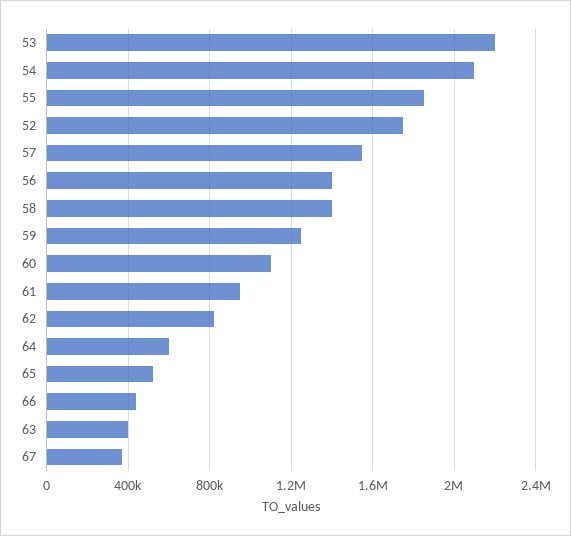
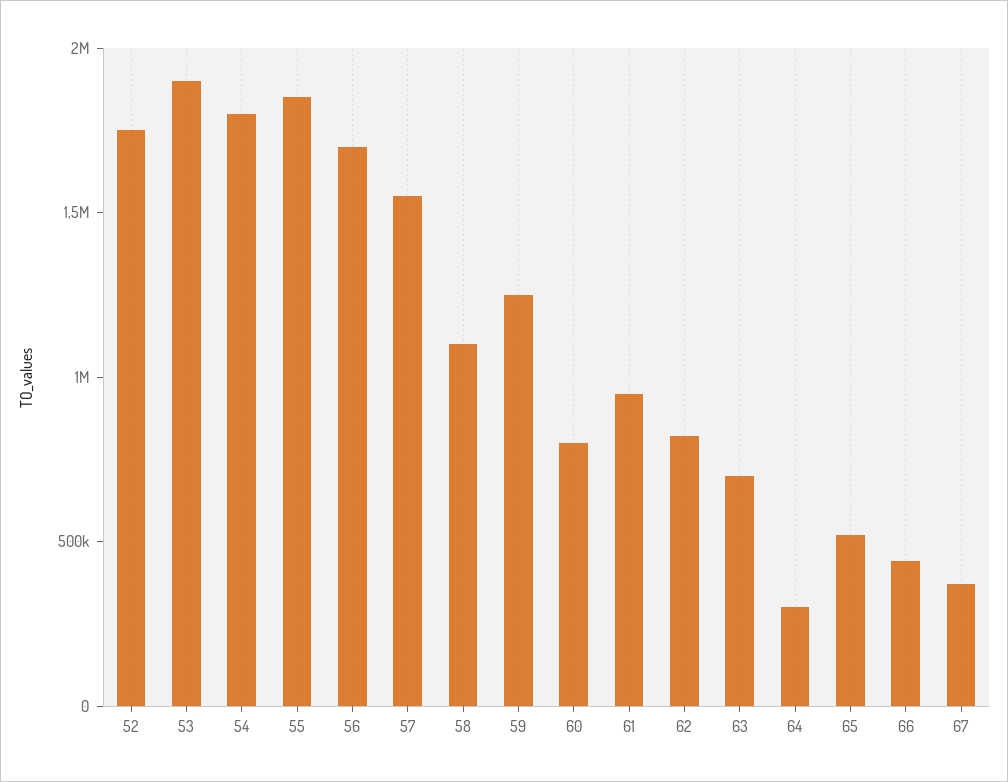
53: 2200000 -> 1900000
54: 2100000 -> 1800000
56: 1400000 -> 1700000
58: 1400000 -> 1100000
60: 1100000 -> 800000
64: 600000 -> 300000
63: 400000 -> 700000

